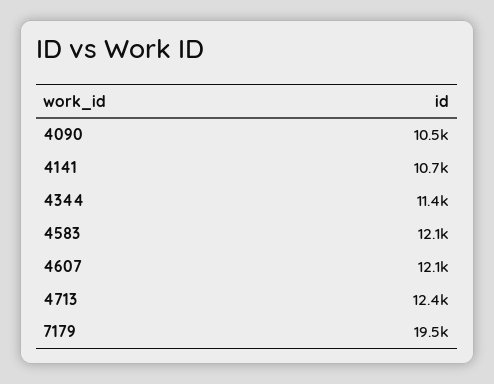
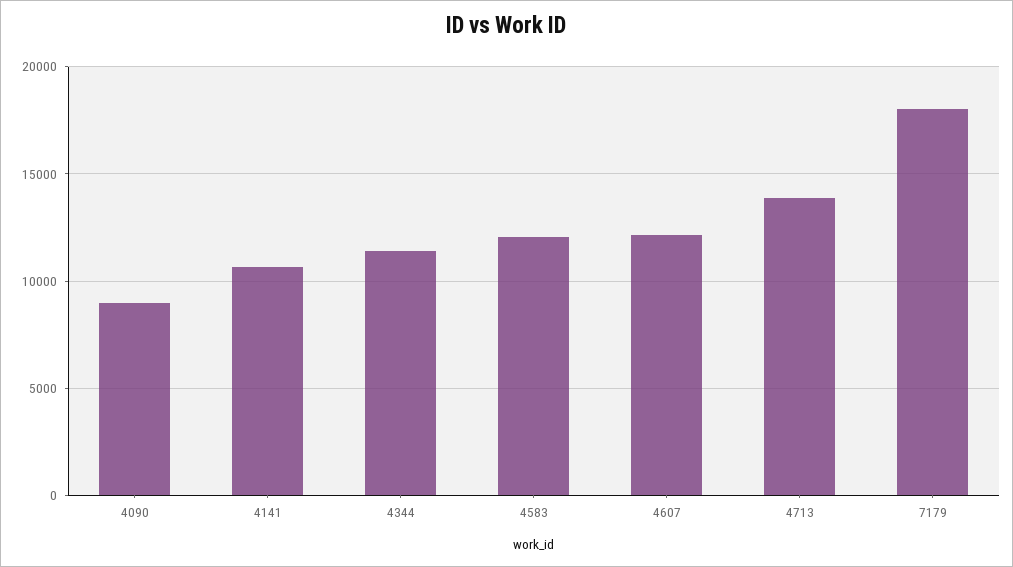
4090: 10500 -> 9000
4713: 12400 -> 14000
7179: 19500 -> 18000

